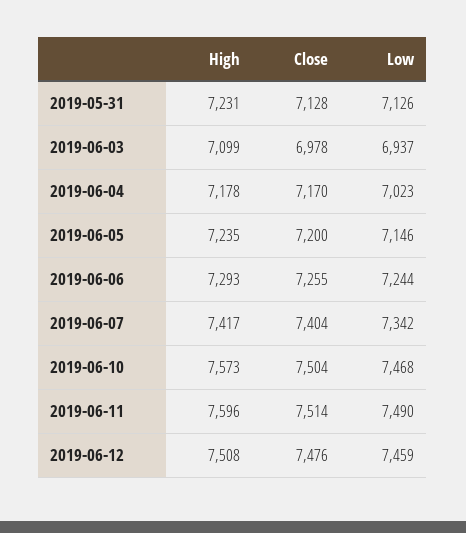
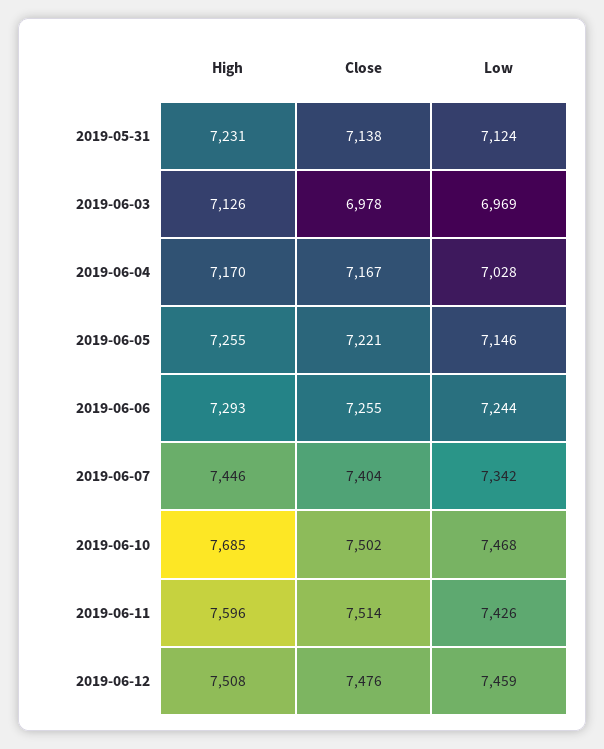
Close, 2019-05-31: 7128 -> 7138
Low, 2019-05-31: 7126 -> 7124
High, 2019-06-03: 7099 -> 7126
Low, 2019-06-03: 6937 -> 6969
High, 2019-06-04: 7178 -> 7170
Close, 2019-06-04: 7170 -> 7167
Low, 2019-06-04: 7023 -> 7028
High, 2019-06-05: 7235 -> 7255
Close, 2019-06-05: 7200 -> 7221
High, 2019-06-07: 7417 -> 7446
High, 2019-06-10: 7573 -> 7685
Close, 2019-06-10: 7504 -> 7502
Low, 2019-06-11: 7490 -> 7426

